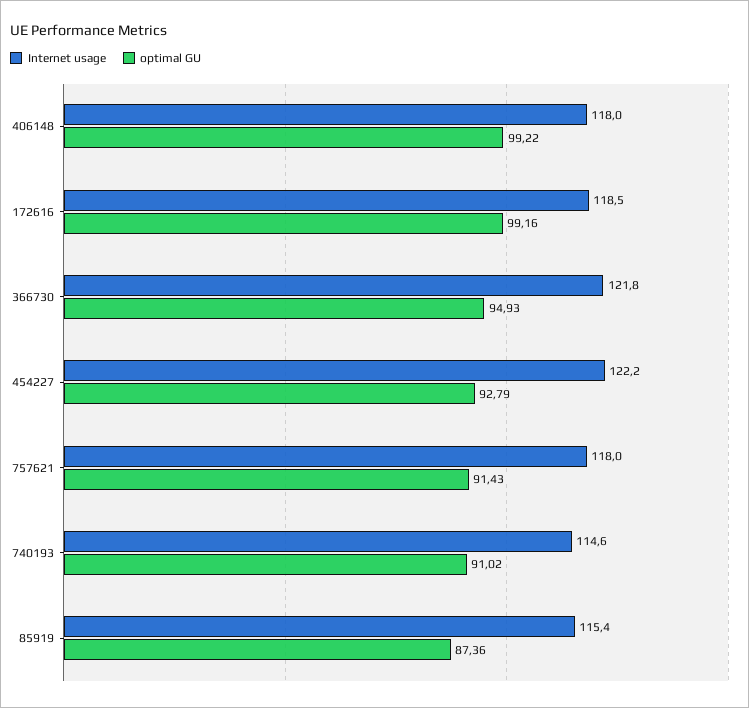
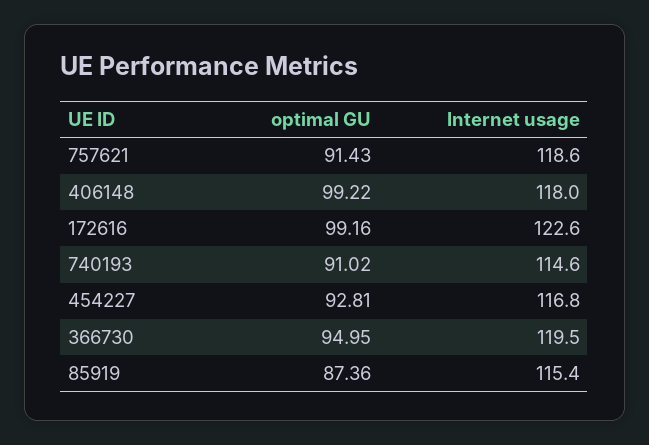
Internet usage, 172616: 118.5 -> 122.6
Internet usage, 366730: 121.8 -> 119.5
optimal GU, 366730: 94.93 -> 94.95
Internet usage, 454227: 122.2 -> 116.8
optimal GU, 454227: 92.79 -> 92.81
Internet usage, 757621: 118 -> 118.6

